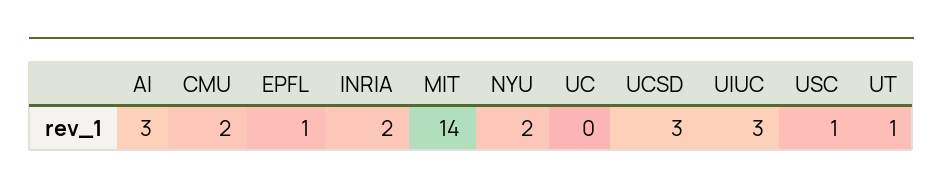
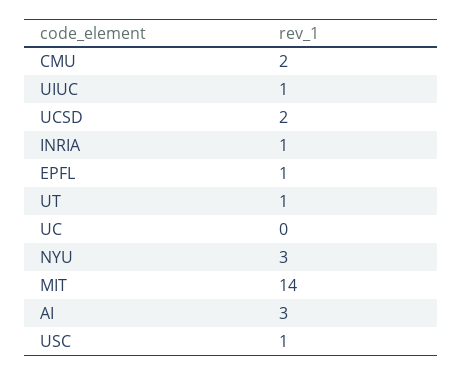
INRIA: 2 -> 1
NYU: 2 -> 3
UCSD: 3 -> 2
UIUC: 3 -> 1

